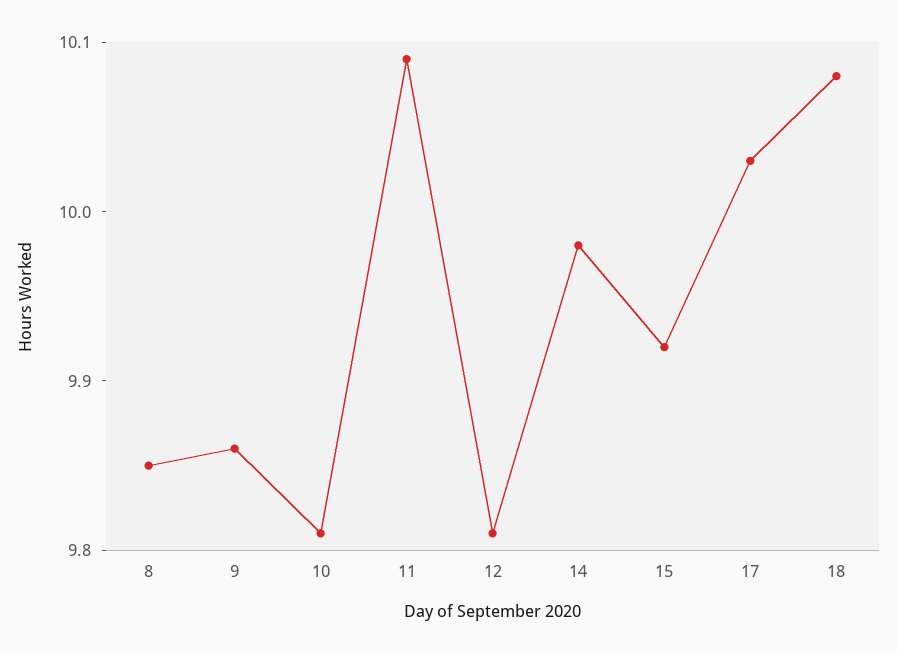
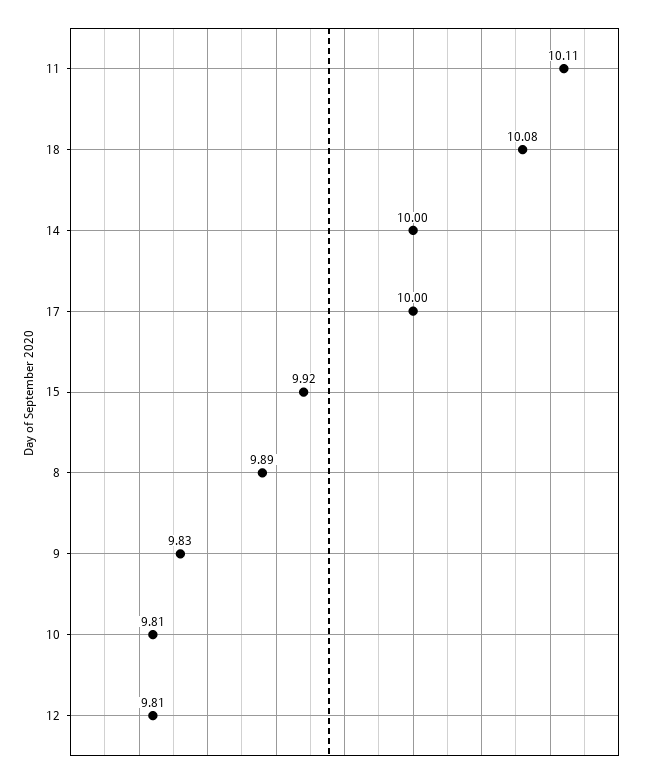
8: 9.85 -> 9.89
9: 9.86 -> 9.83
11: 10.09 -> 10.11
14: 9.98 -> 10
17: 10.03 -> 10

